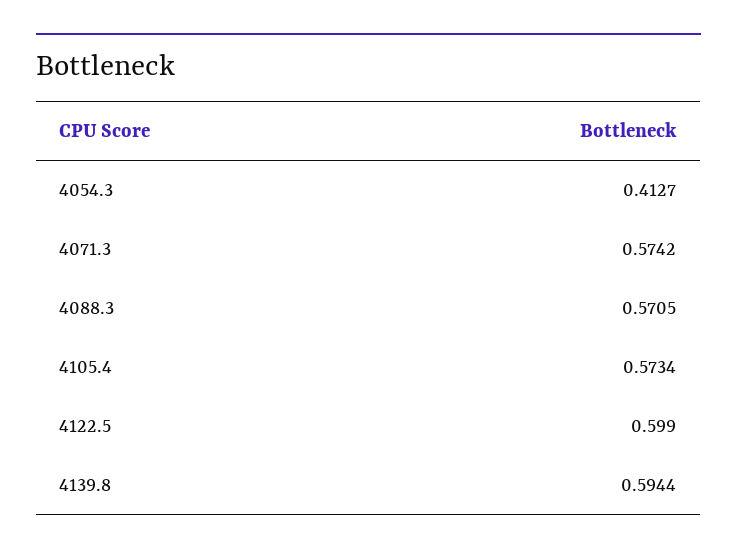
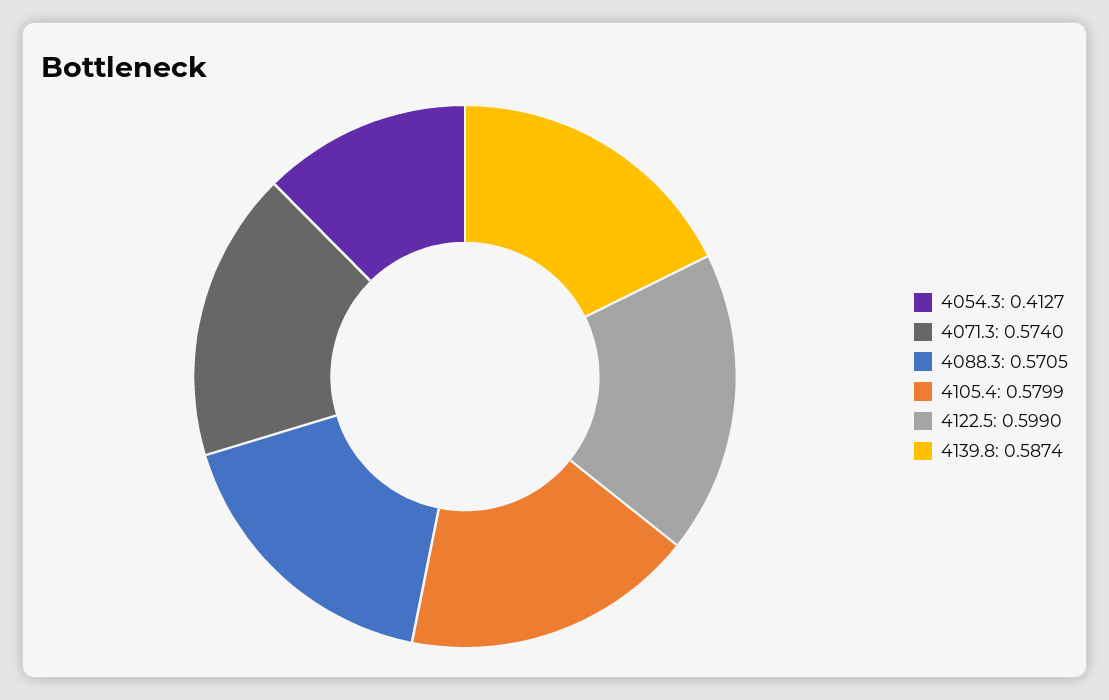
4071.3: 0.5742 -> 0.574
4105.4: 0.5734 -> 0.5799
4139.8: 0.5944 -> 0.5874

